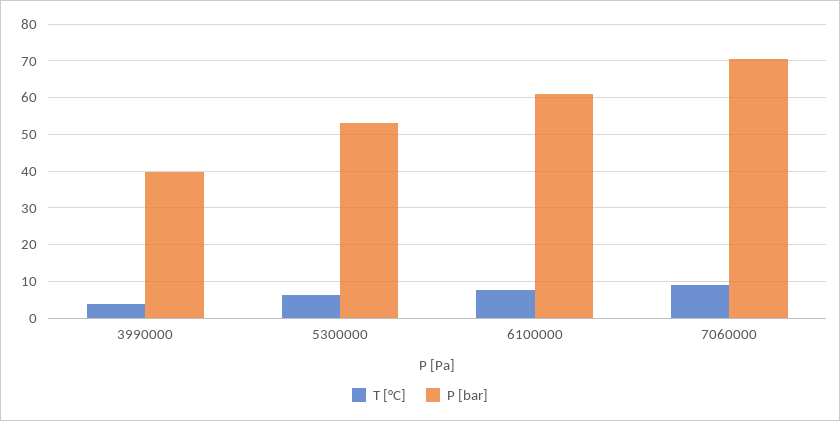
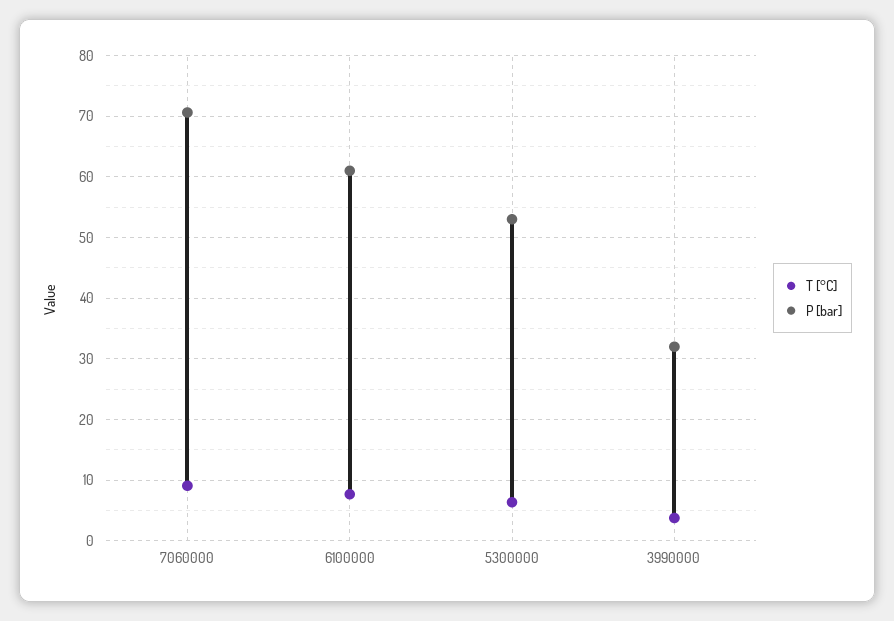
P [bar], 3990000: 40 -> 32

